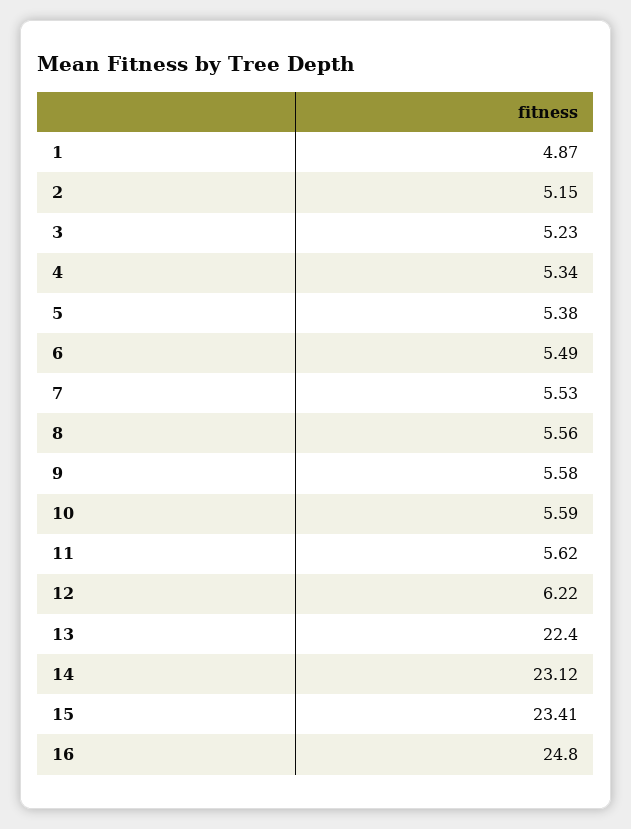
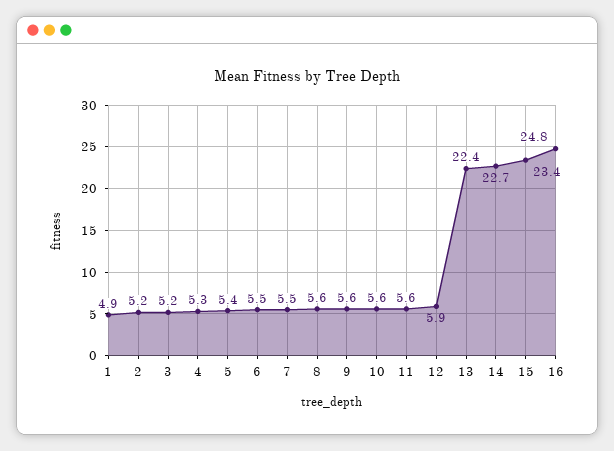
12: 6.22 -> 5.9
14: 23.12 -> 22.7

